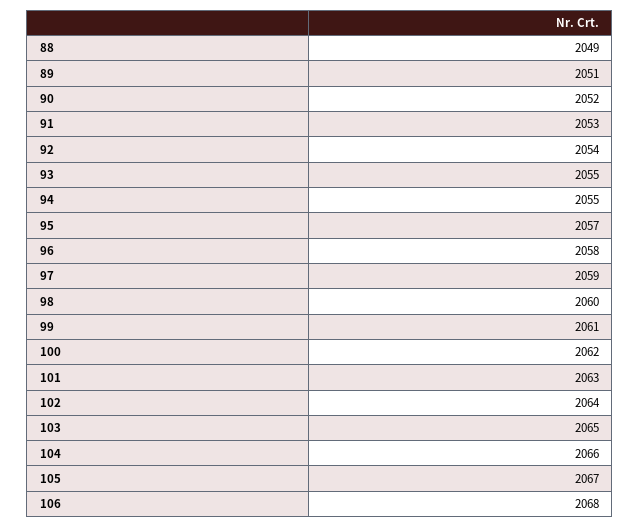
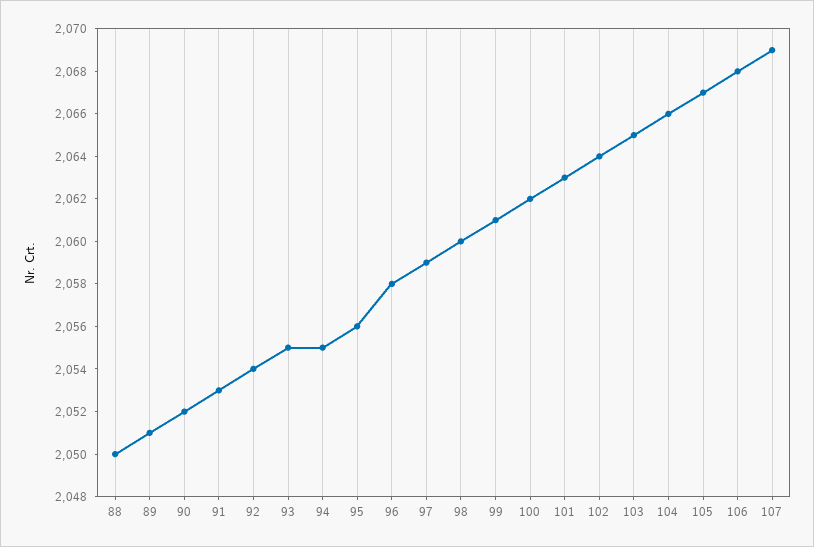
88: 2049 -> 2050
95: 2057 -> 2056
107: none -> 2069

